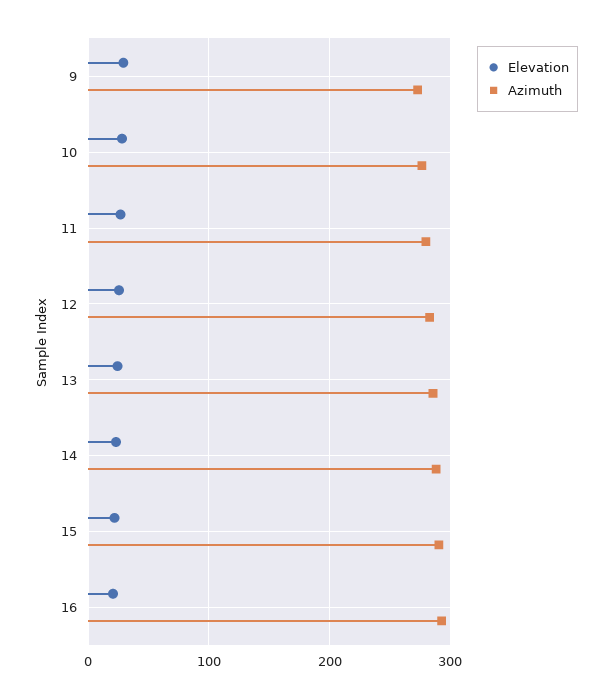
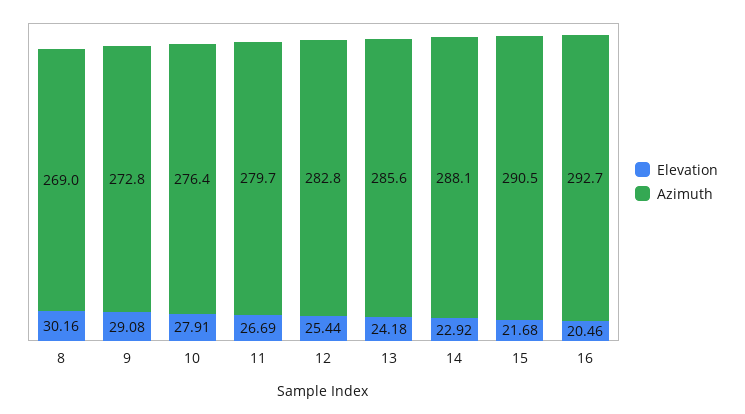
Elevation, 8: none -> 30.16
Azimuth, 8: none -> 269

